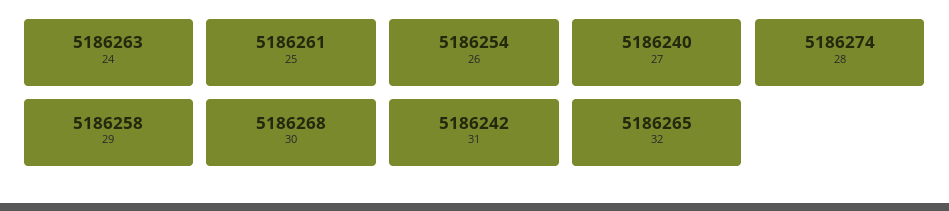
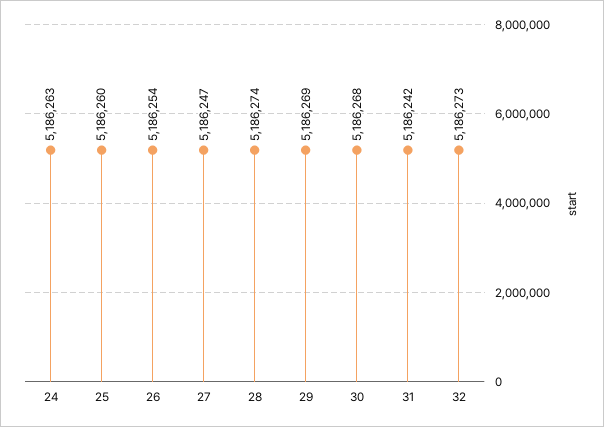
25: 5186261 -> 5186260
27: 5186240 -> 5186247
29: 5186258 -> 5186269
32: 5186265 -> 5186273

